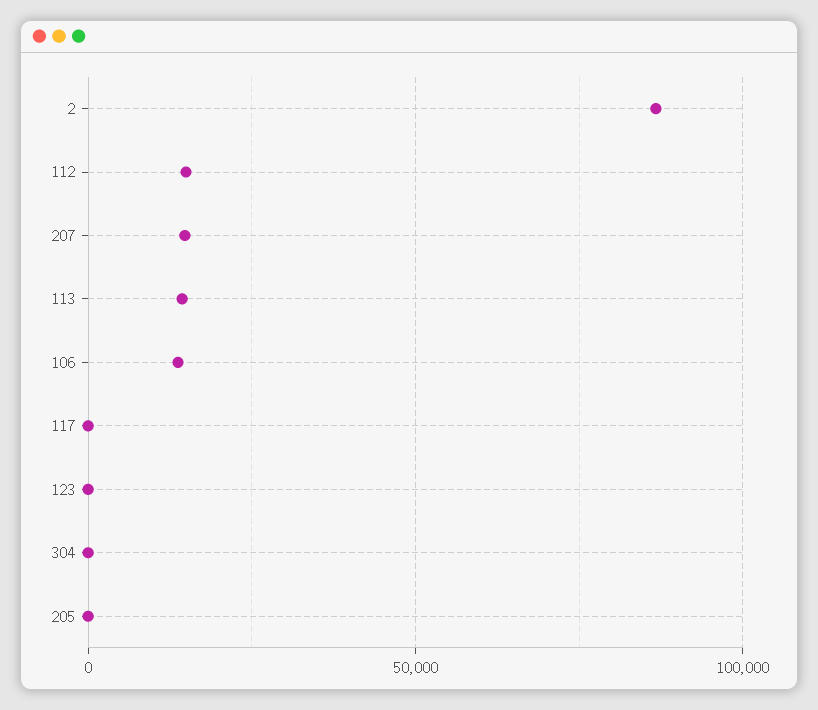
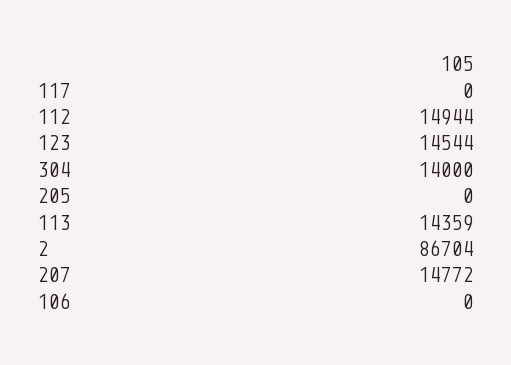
106: 15000 -> 0
123: 0 -> 14544
304: 0 -> 14000

